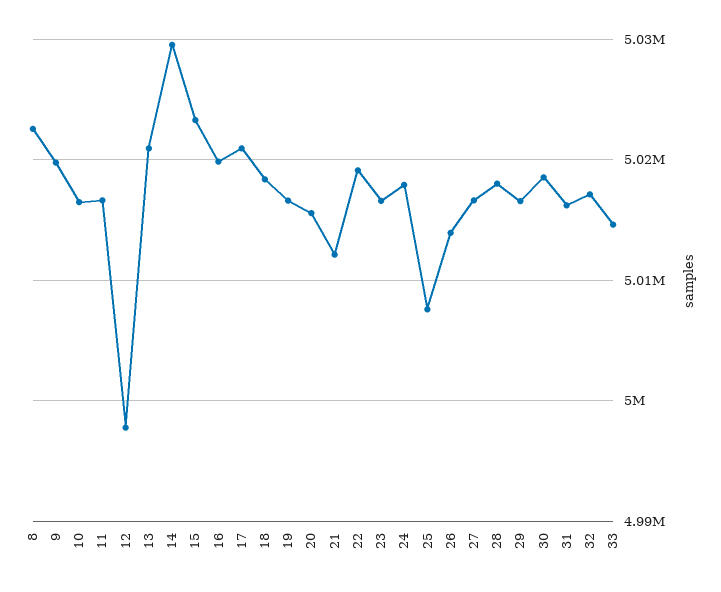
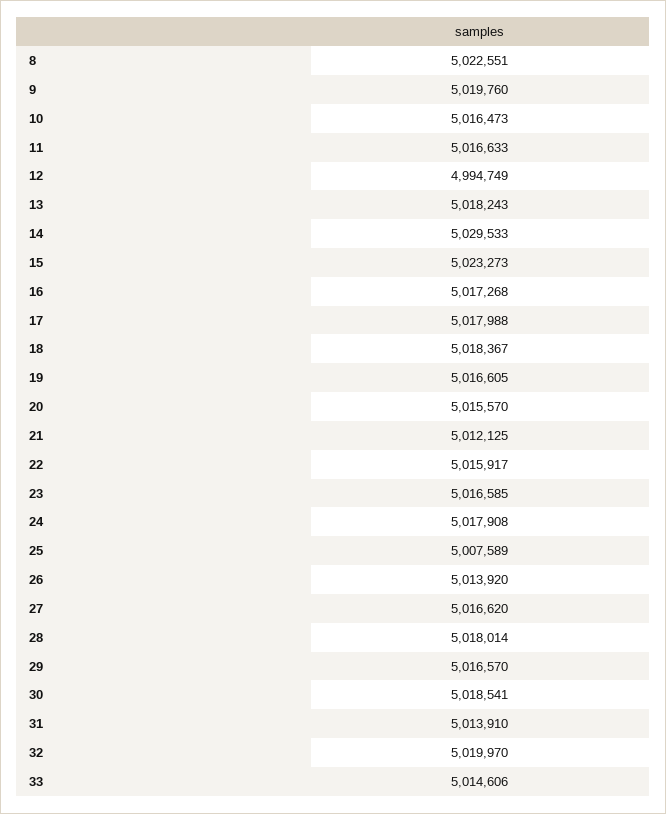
12: 4998000 -> 4994749
13: 5021000 -> 5018243
16: 5020000 -> 5017268
17: 5021000 -> 5017988
22: 5019000 -> 5015917
31: 5016000 -> 5013910
32: 5017000 -> 5019970

